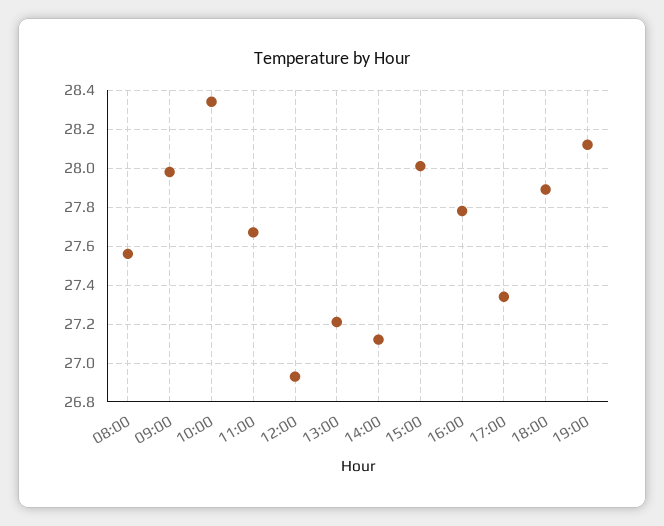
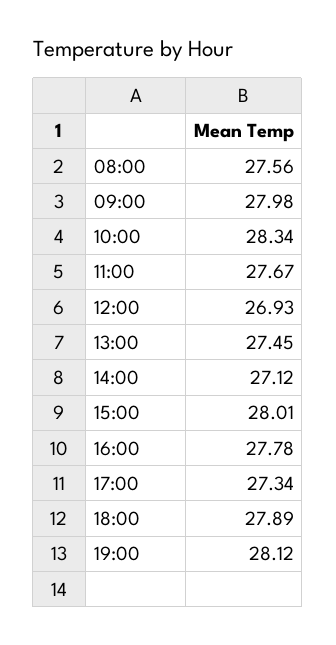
13:00: 27.2 -> 27.45

